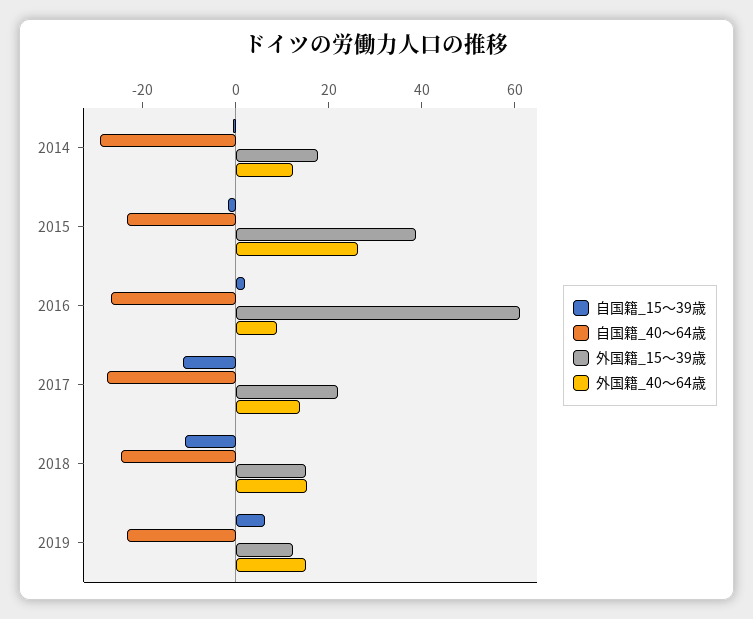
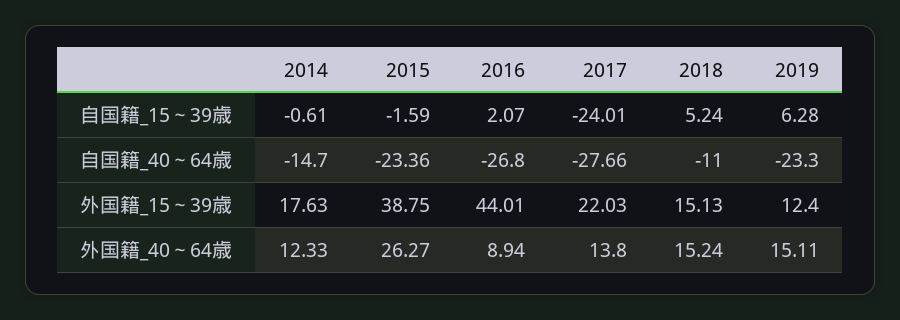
自国籍_40～64歳, 2014: -30 -> -14.7
外国籍_15～39歳, 2016: 60 -> 44.01
自国籍_15～39歳, 2017: -10 -> -24.01
自国籍_15～39歳, 2018: -10 -> 5.24
自国籍_40～64歳, 2018: -25 -> -11

